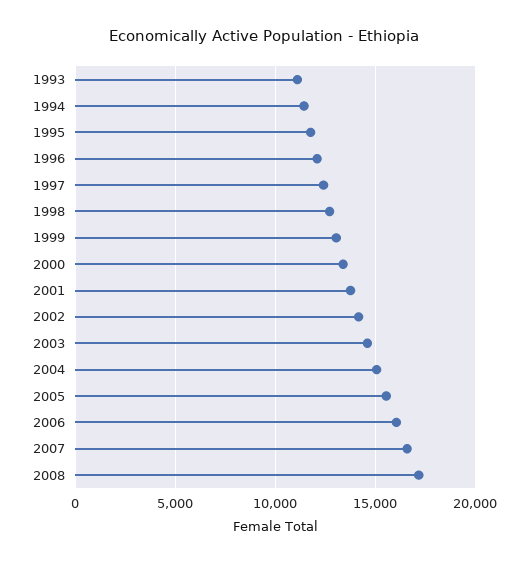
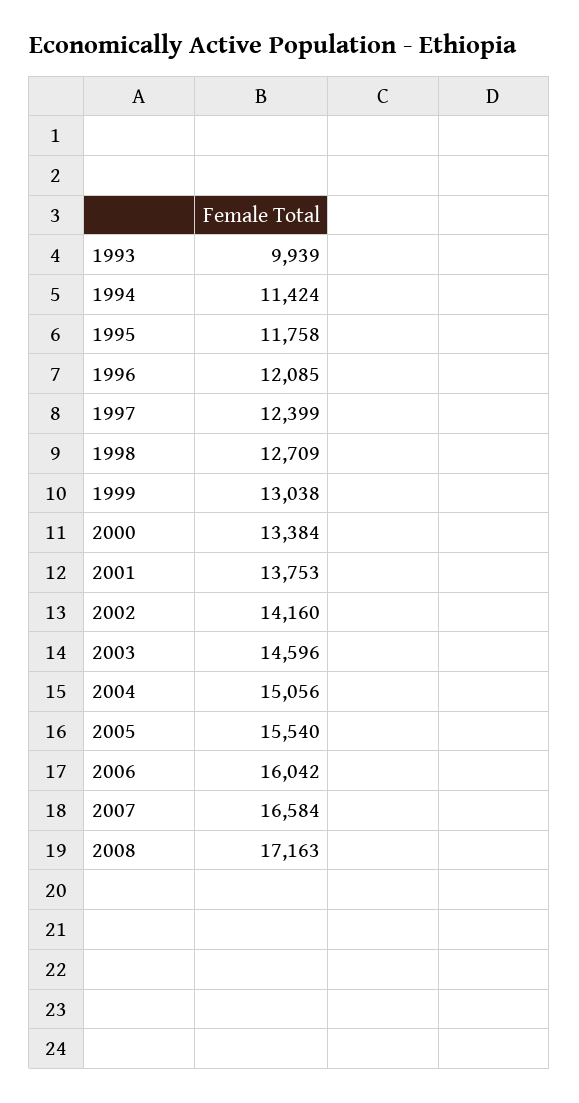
1993: 11000 -> 9939

